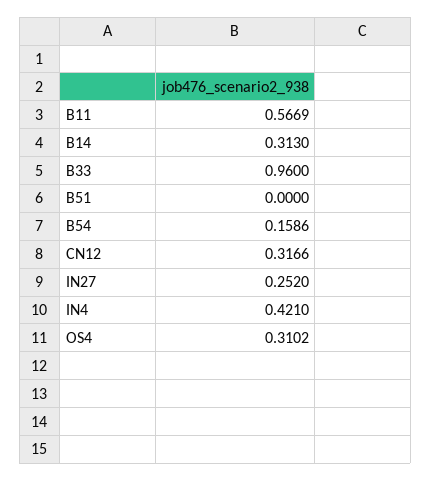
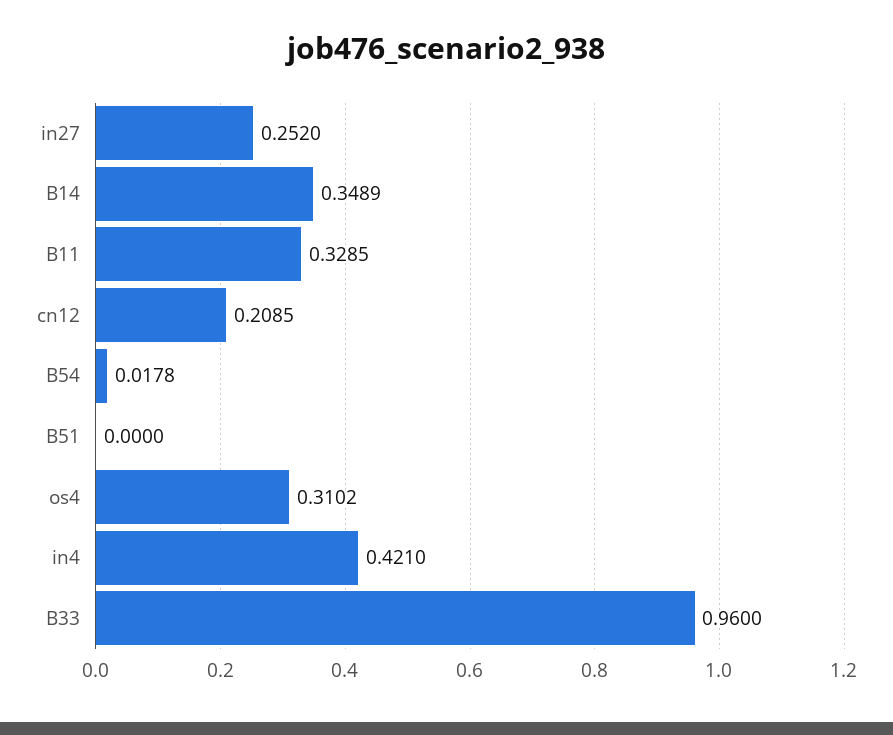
B11: 0.5669 -> 0.3285
B14: 0.313 -> 0.3489
B54: 0.1586 -> 0.0178
CN12: 0.3166 -> 0.2085

